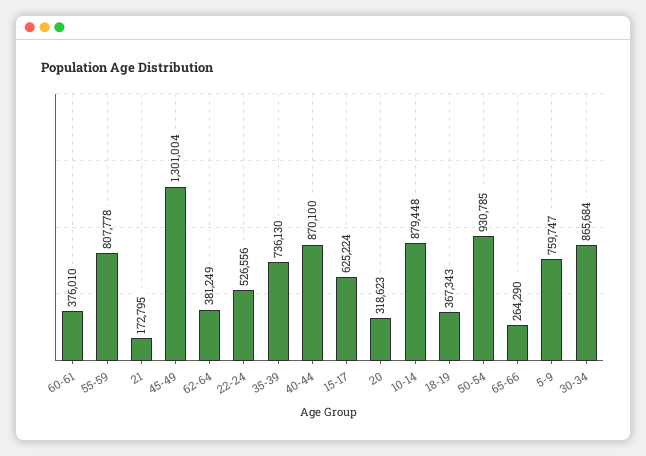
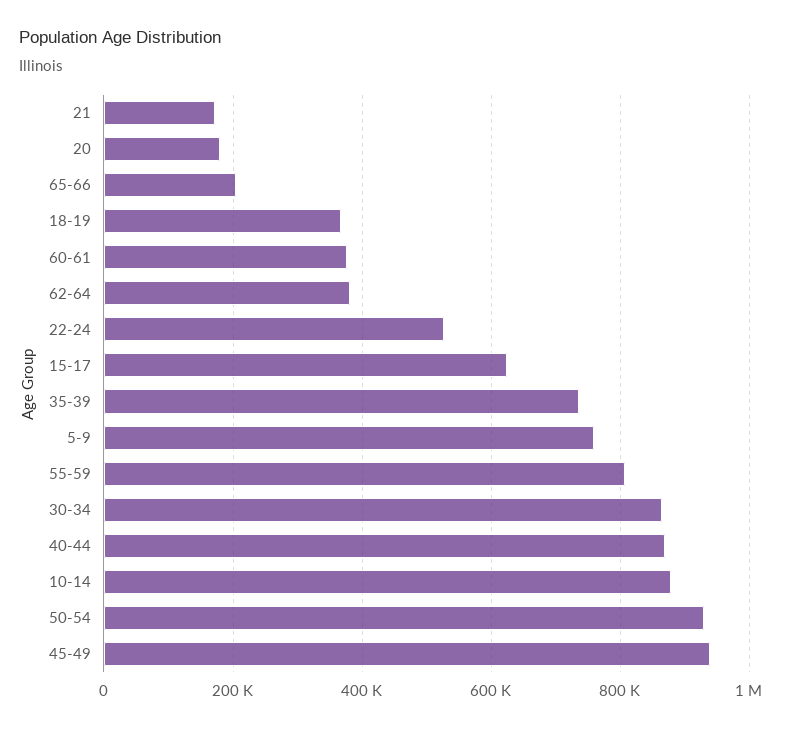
45-49: 1301004 -> 940000
20: 318623 -> 180000
65-66: 264290 -> 200000

